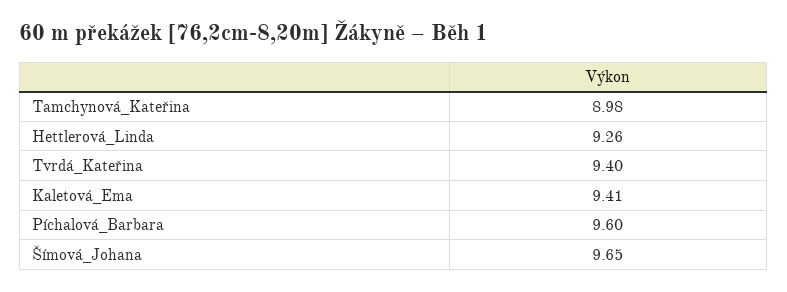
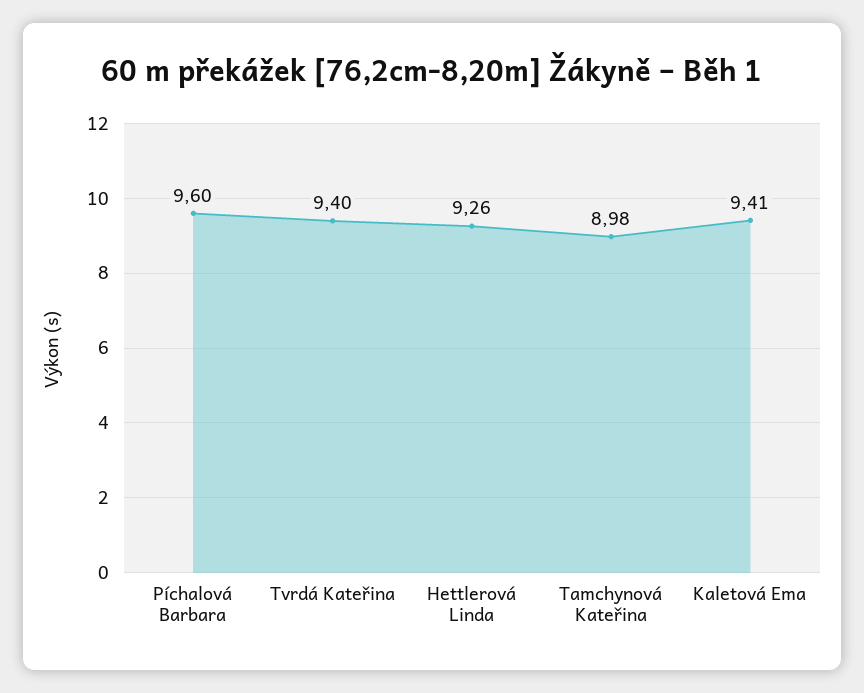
Šímová_Johana: 9.65 -> none

